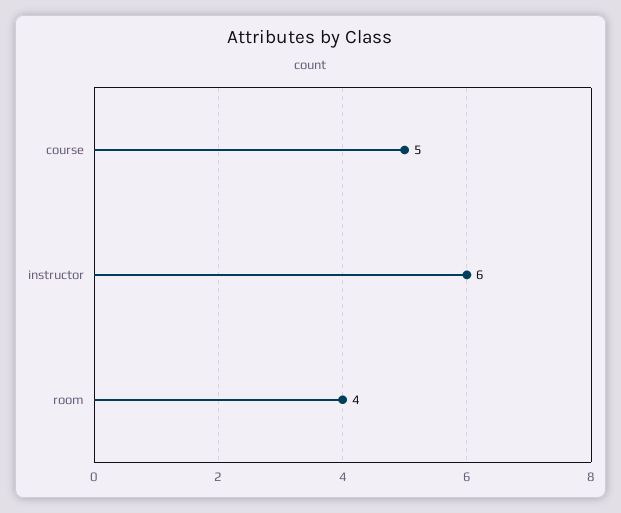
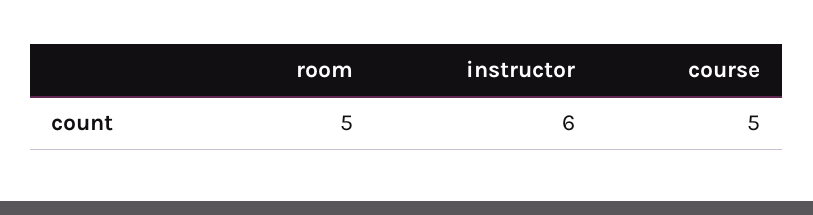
room: 4 -> 5

